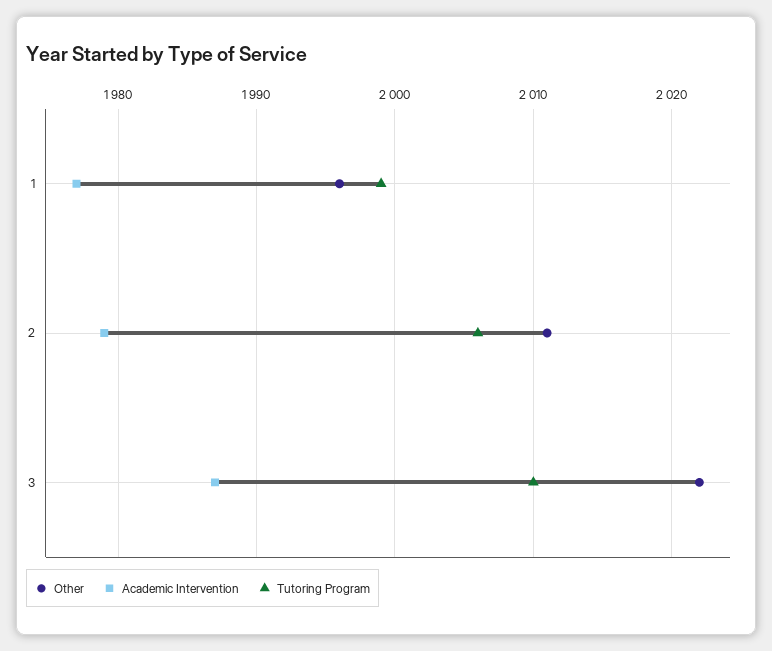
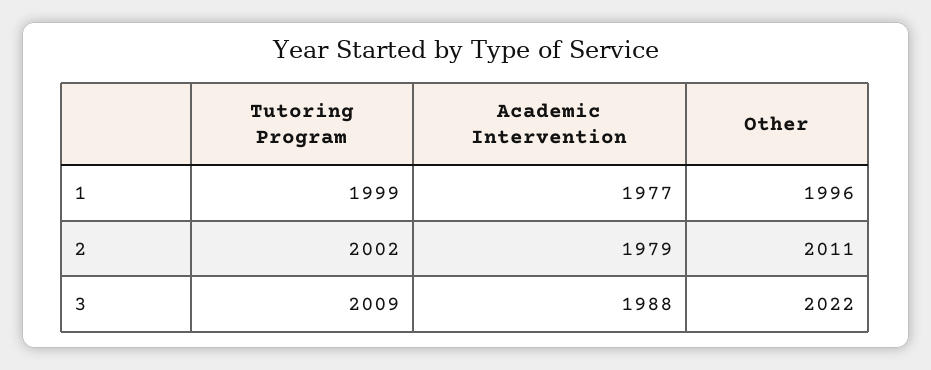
Tutoring Program, 2: 2006 -> 2002
Academic Intervention, 3: 1987 -> 1988
Tutoring Program, 3: 2010 -> 2009

